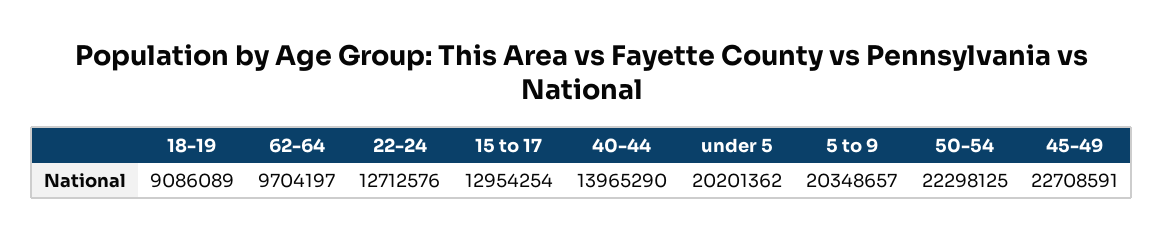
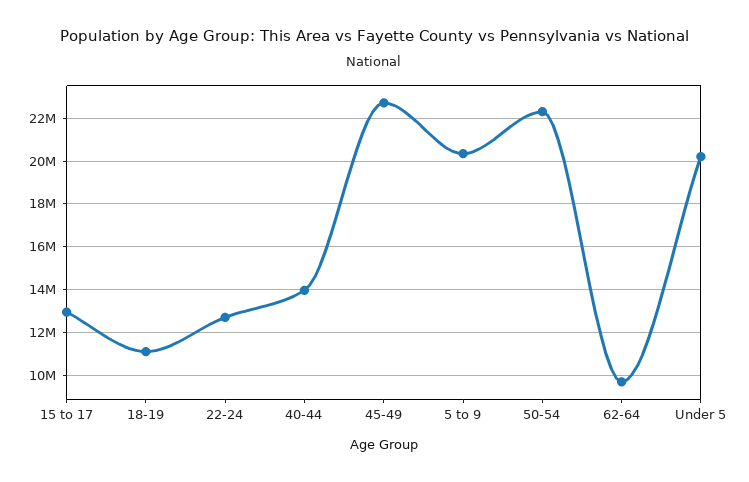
18-19: 9086089 -> 11000000

